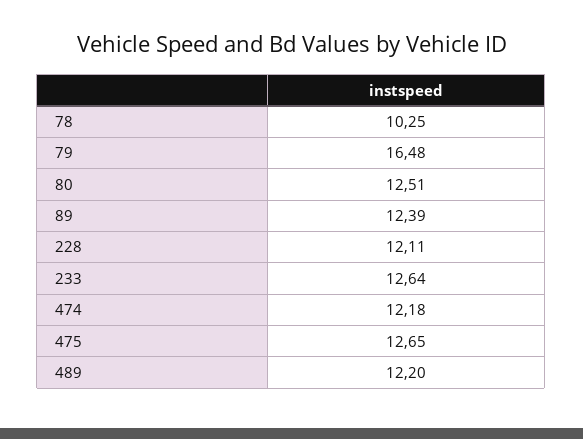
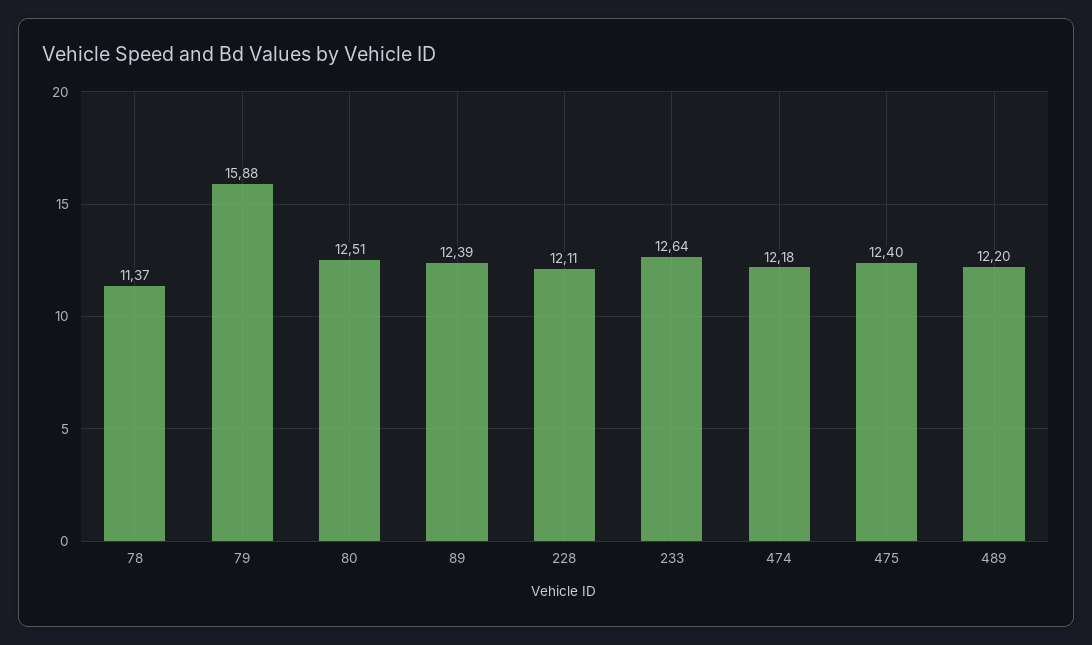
78: 10.25 -> 11.37
79: 16.48 -> 15.88
475: 12.65 -> 12.4

